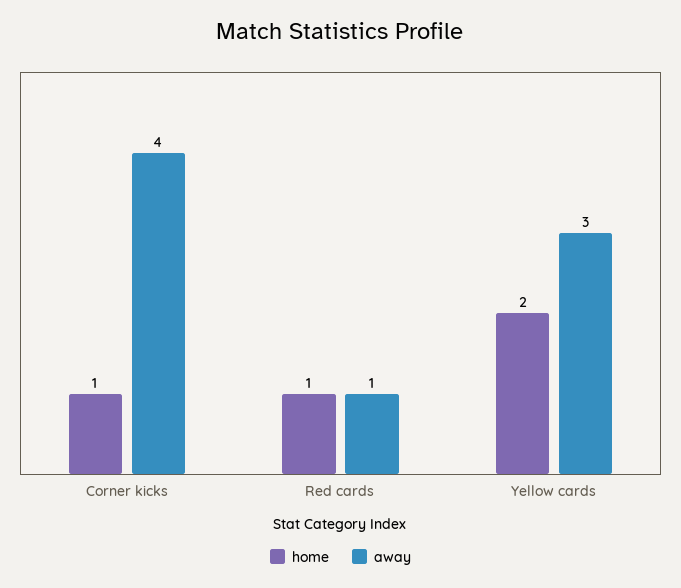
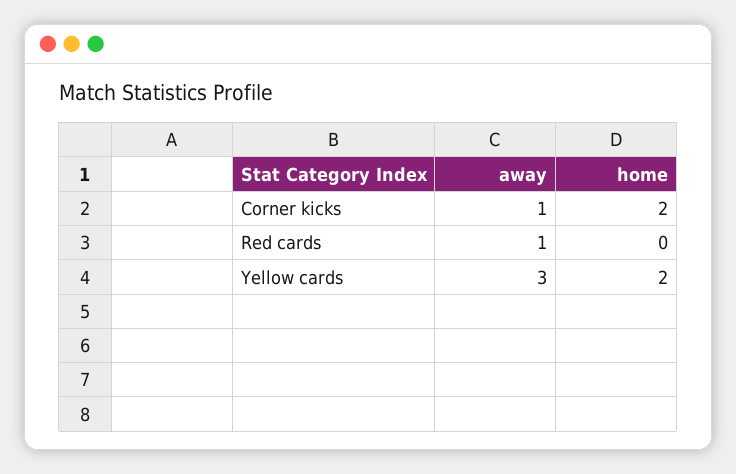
home, Corner kicks: 1 -> 2
away, Corner kicks: 4 -> 1
home, Red cards: 1 -> 0

